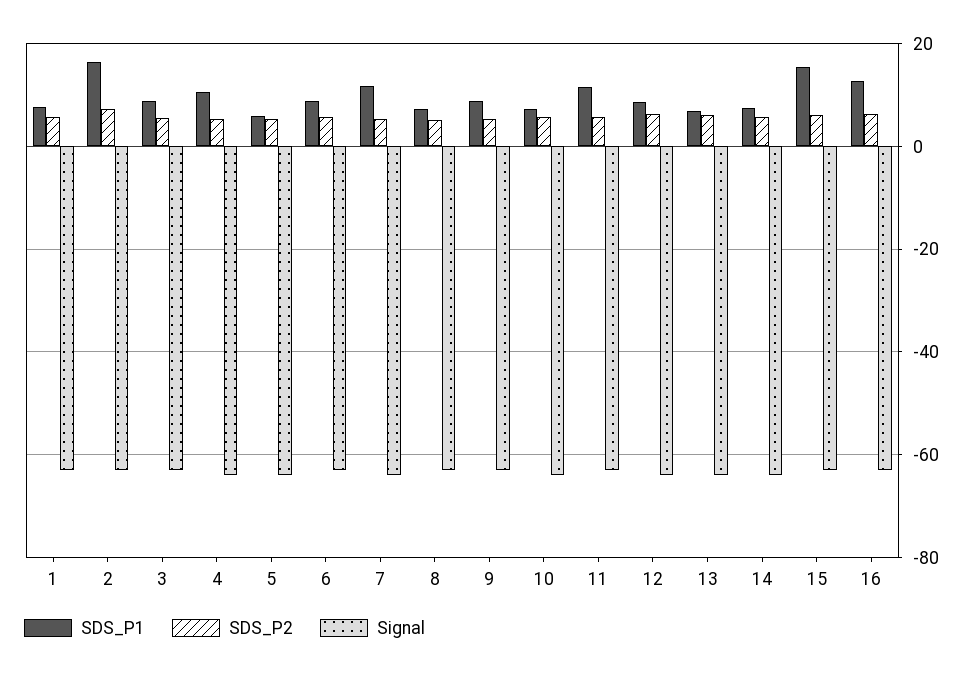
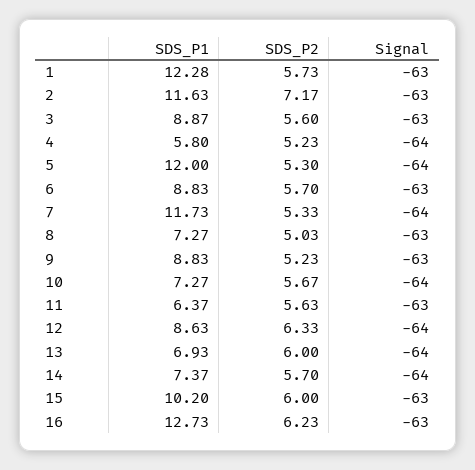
SDS_P1, 1: 8 -> 12.28
SDS_P1, 2: 16 -> 11.63
SDS_P1, 4: 10 -> 5.8
SDS_P1, 5: 6 -> 12
SDS_P1, 11: 12 -> 6.37
SDS_P1, 15: 16 -> 10.2

